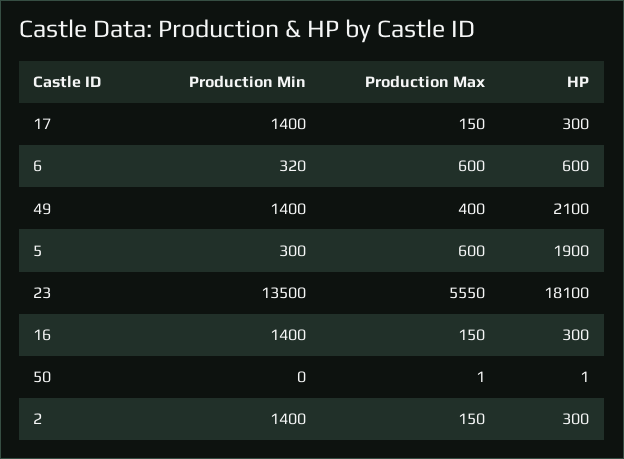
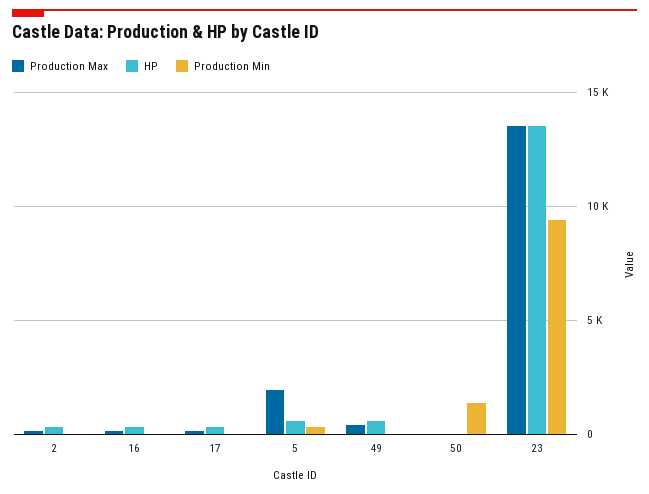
Production Min, 17: 1400 -> 0
Production Min, 6: 320 -> none
Production Max, 6: 600 -> none
HP, 6: 600 -> none
Production Min, 49: 1400 -> 0
HP, 49: 2100 -> 500
Production Max, 5: 600 -> 2000
HP, 5: 1900 -> 500
Production Min, 23: 13500 -> 9500
Production Max, 23: 5550 -> 13500
HP, 23: 18100 -> 13500
Production Min, 16: 1400 -> 0
Production Min, 50: 0 -> 1500
Production Min, 2: 1400 -> 0

